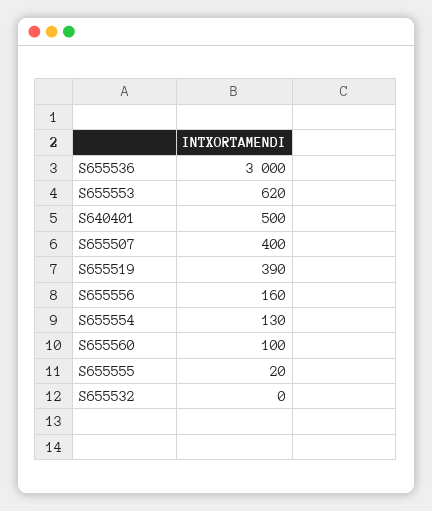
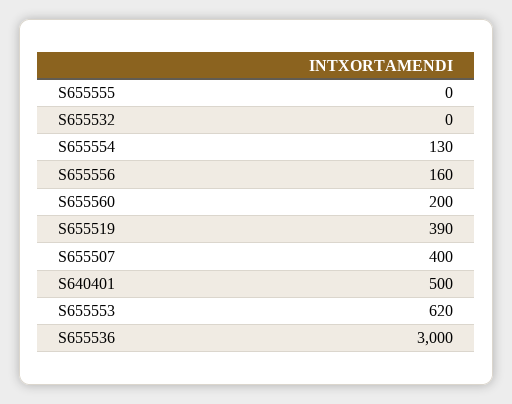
S655560: 100 -> 200
S655555: 20 -> 0

